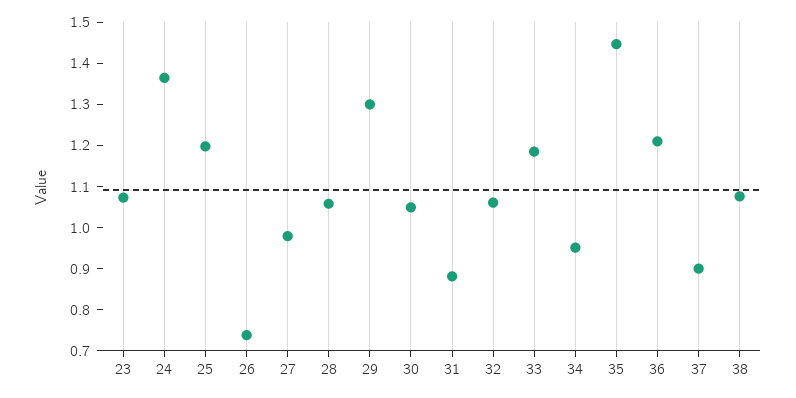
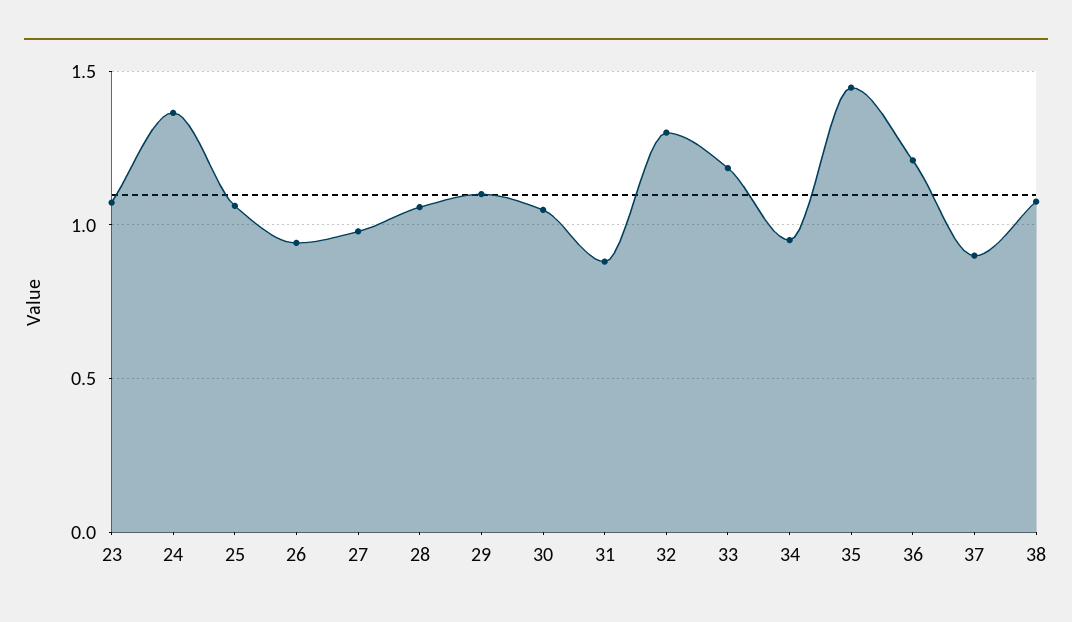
25: 1.2 -> 1.05
26: 0.74 -> 0.95
29: 1.3 -> 1.1
32: 1.06 -> 1.3

